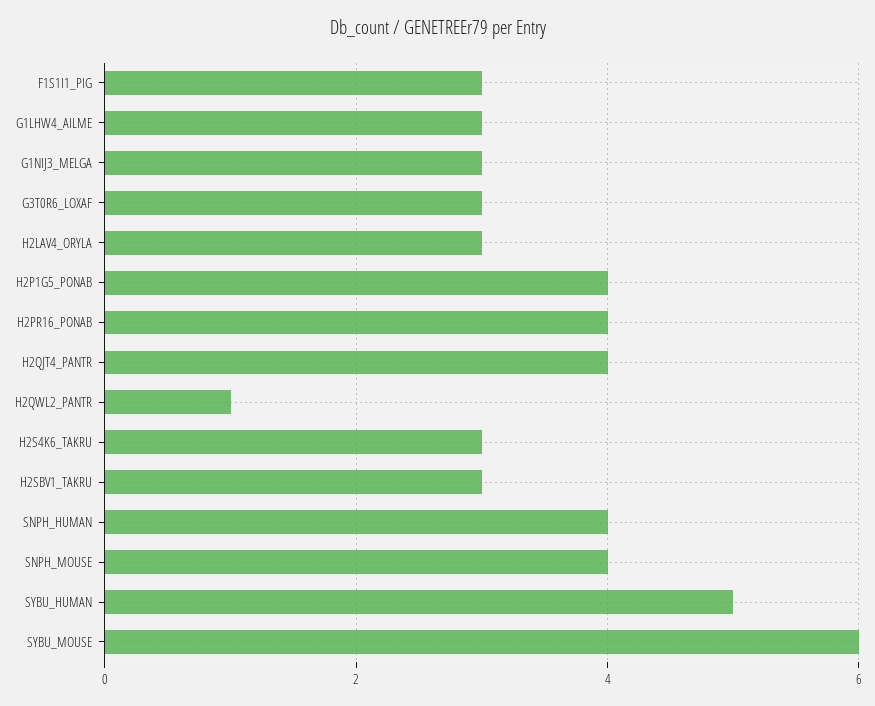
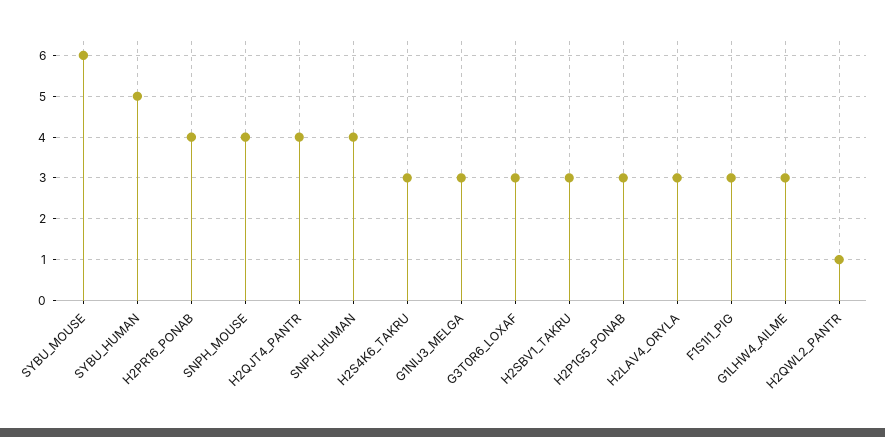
H2P1G5_PONAB: 4 -> 3

